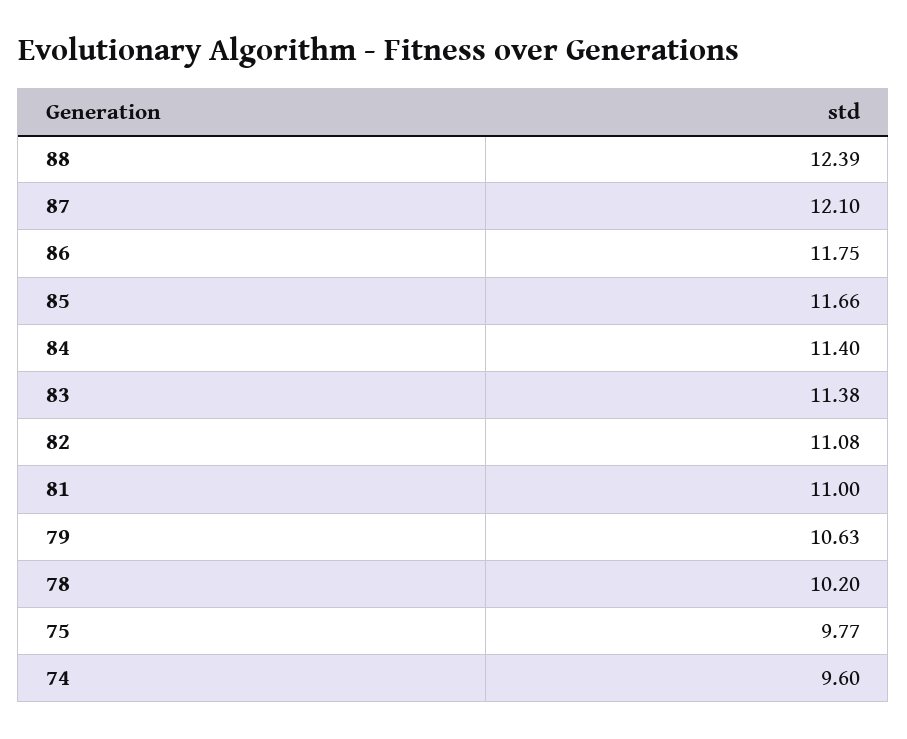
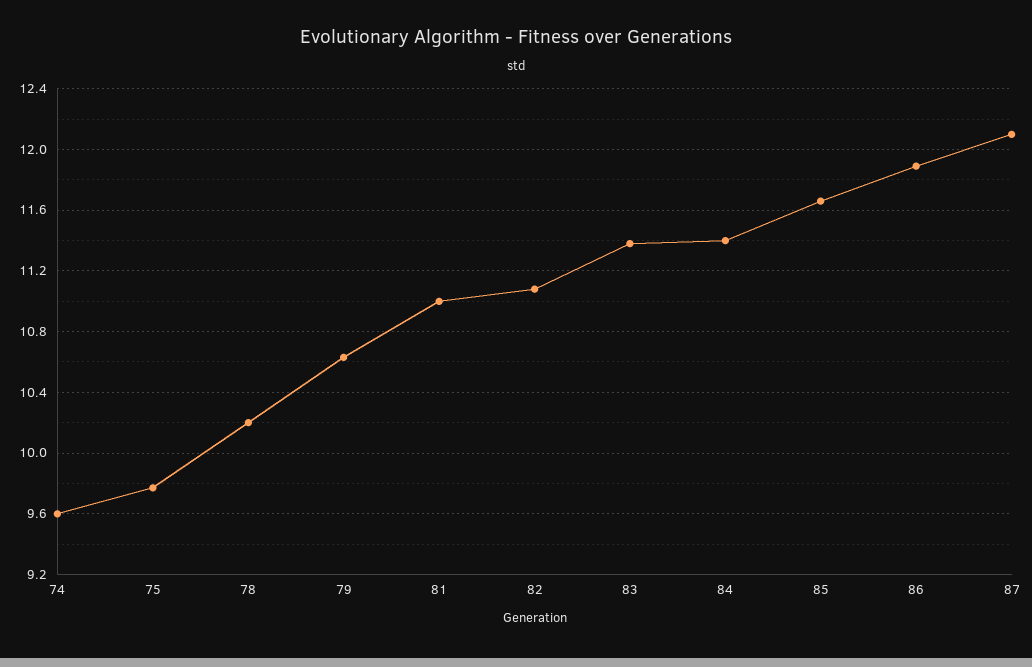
88: 12.39 -> none
86: 11.75 -> 11.9

